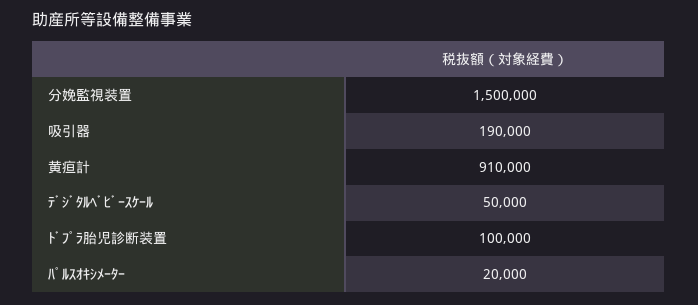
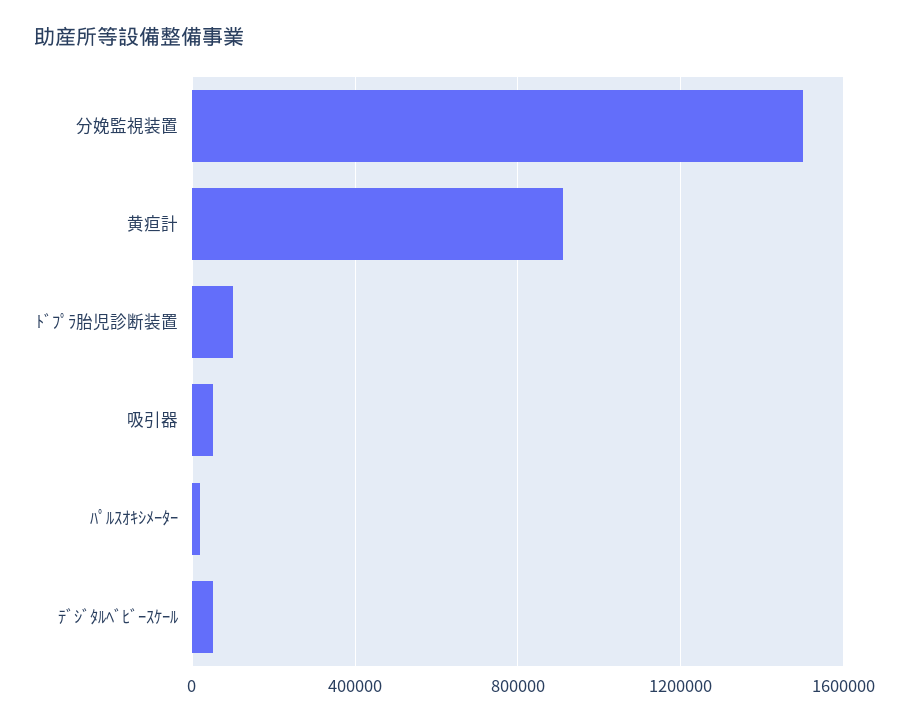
吸引器: 190000 -> 50000

